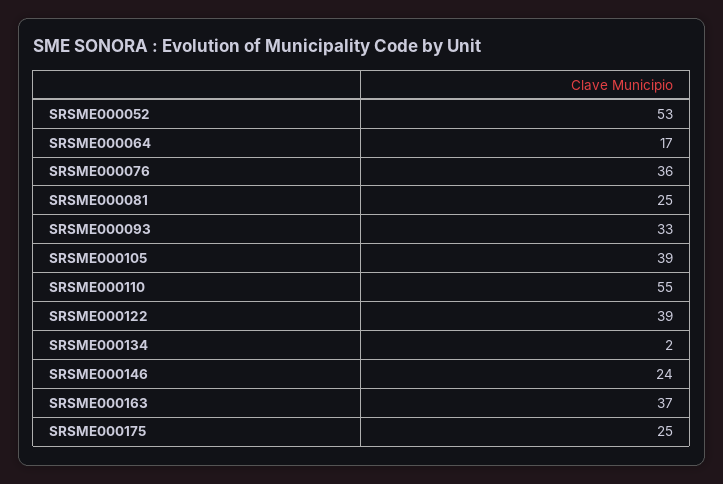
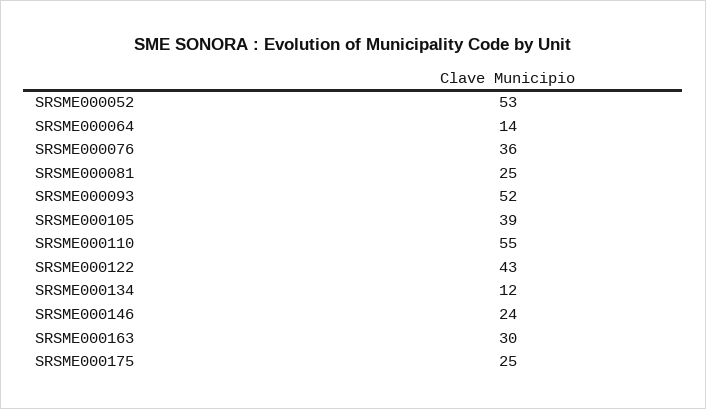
SRSME000064: 17 -> 14
SRSME000093: 33 -> 52
SRSME000122: 39 -> 43
SRSME000134: 2 -> 12
SRSME000163: 37 -> 30

